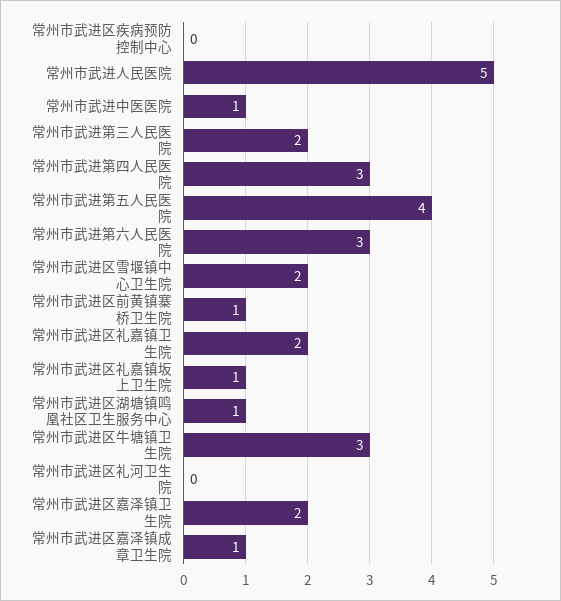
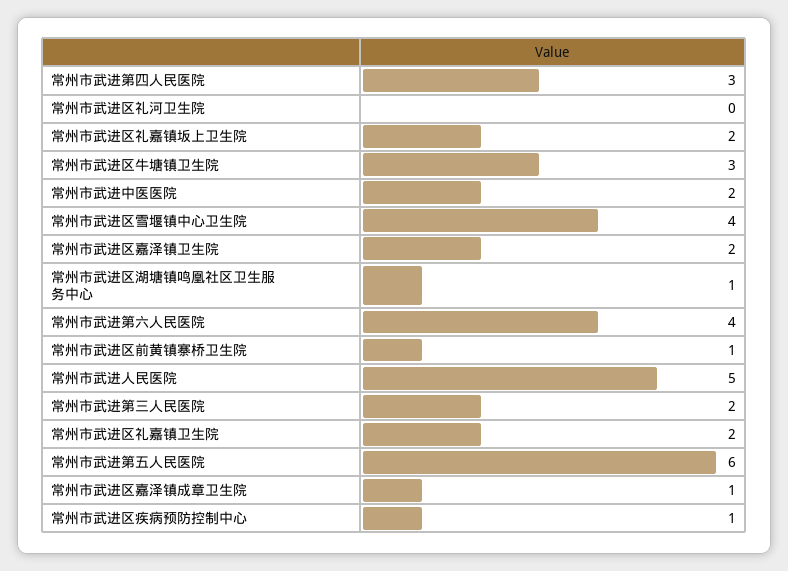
常州市武进区疾病预防控制中心: 0 -> 1
常州市武进中医医院: 1 -> 2
常州市武进第五人民医院: 4 -> 6
常州市武进第六人民医院: 3 -> 4
常州市武进区雪堰镇中心卫生院: 2 -> 4
常州市武进区礼嘉镇坂上卫生院: 1 -> 2

